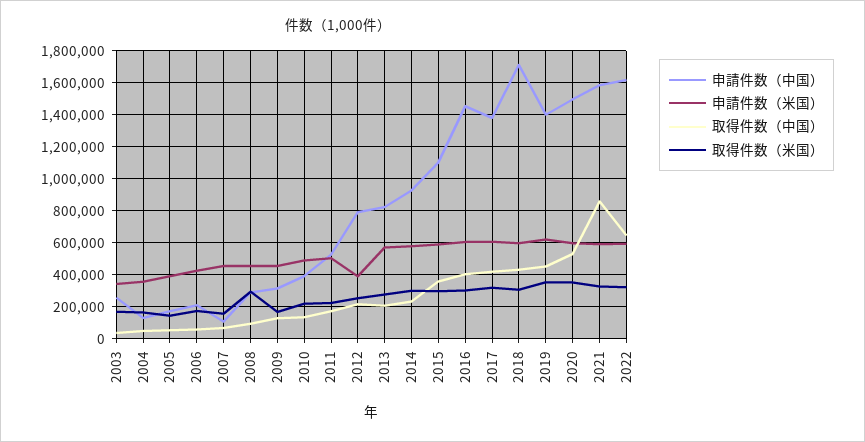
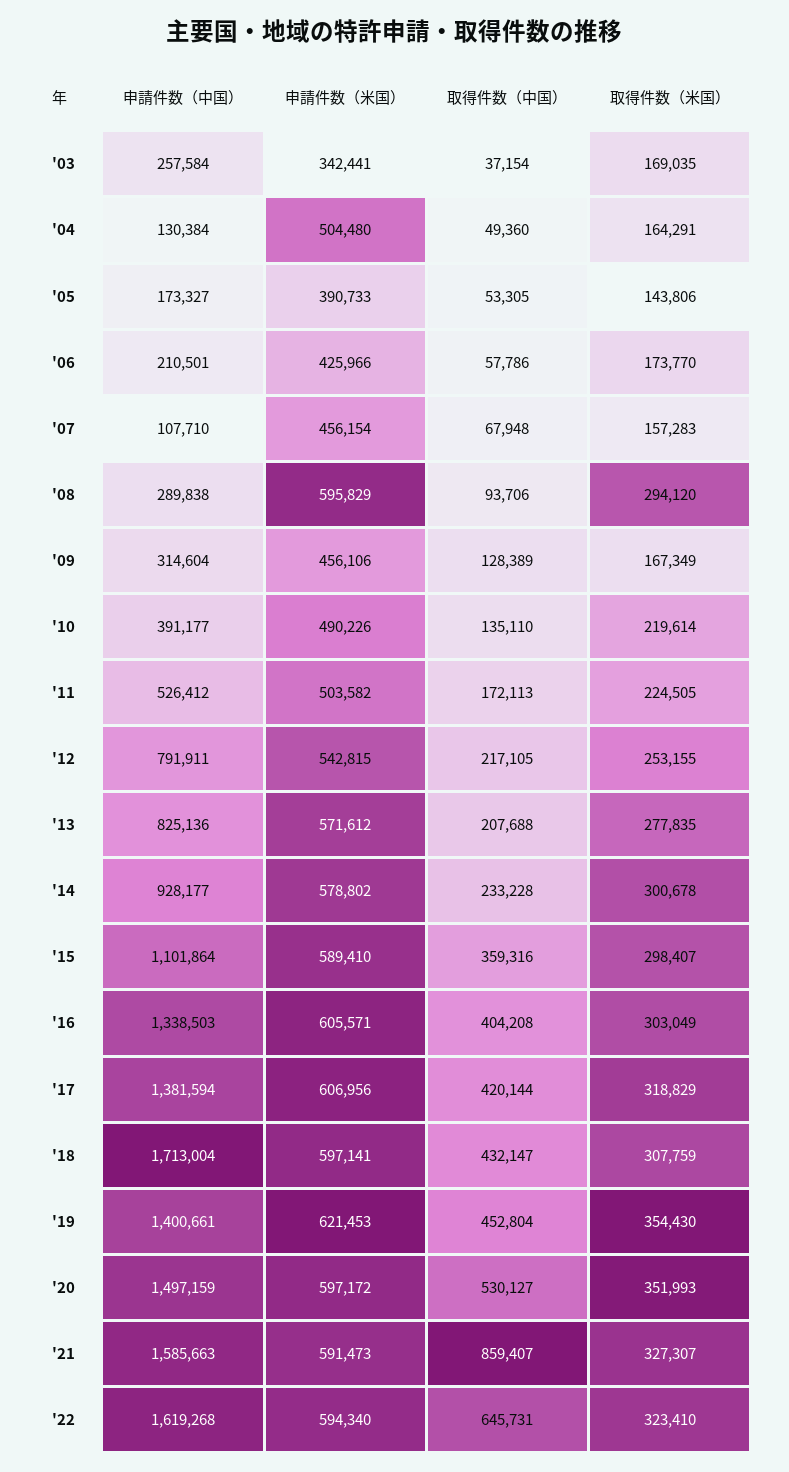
申請件数（米国）, 2004: 350000 -> 504480
申請件数（米国）, 2008: 450000 -> 595829
申請件数（米国）, 2012: 400000 -> 542815
申請件数（中国）, 2016: 1450000 -> 1338503

